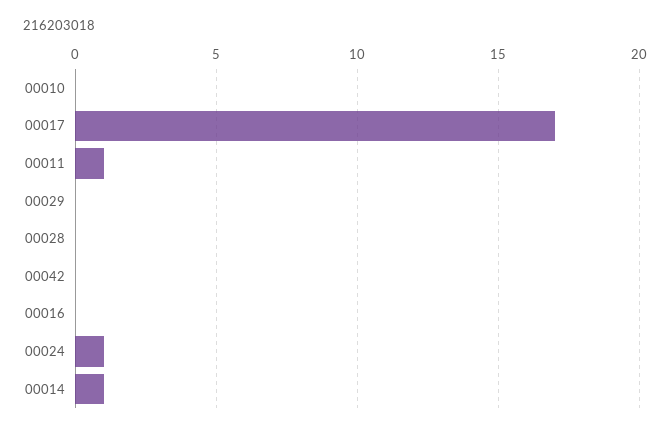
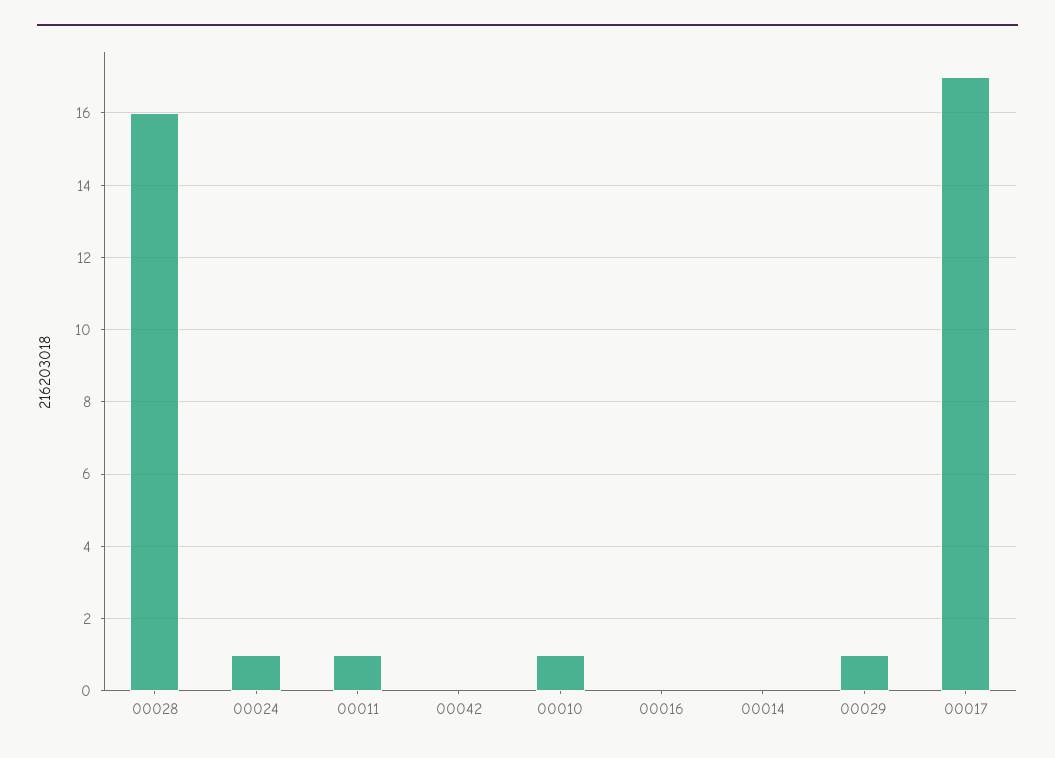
00010: 0 -> 1
00029: 0 -> 1
00028: 0 -> 16
00014: 1 -> 0

